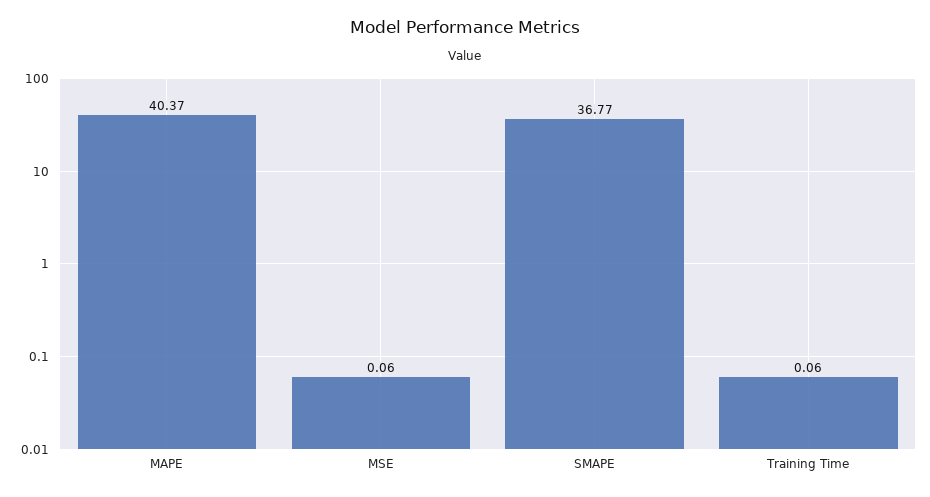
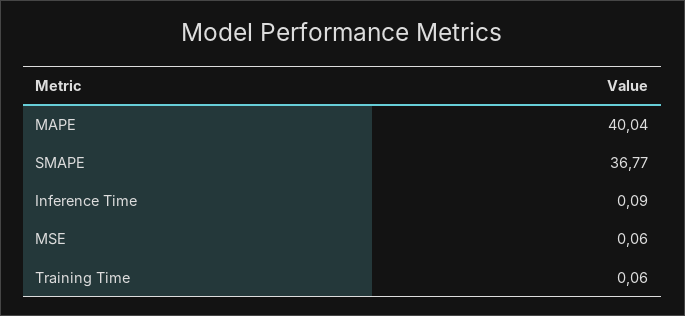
MAPE: 40.37 -> 40.04
Inference Time: none -> 0.09

